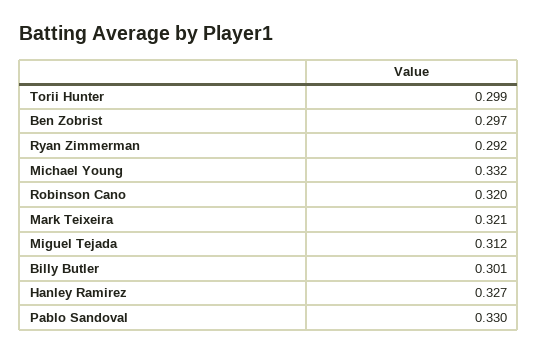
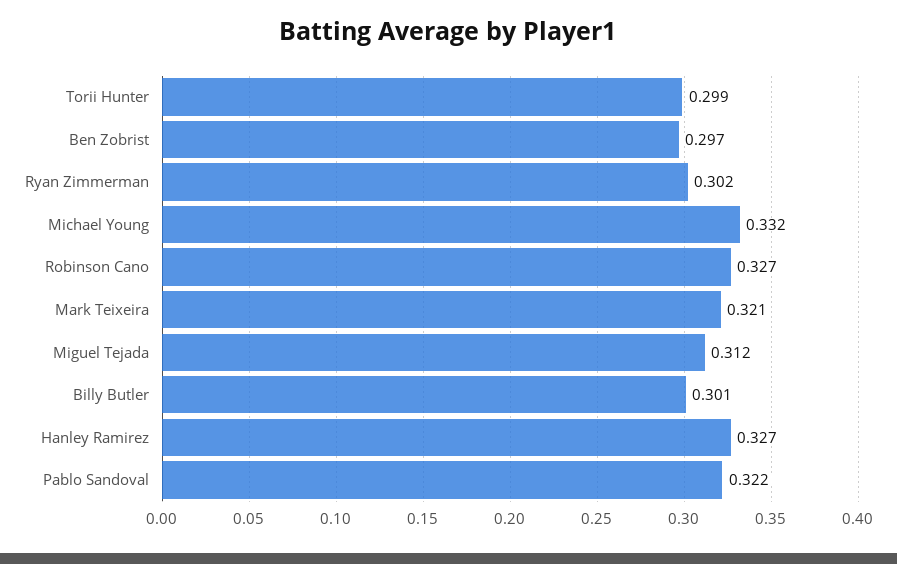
Ryan Zimmerman: 0.292 -> 0.302
Robinson Cano: 0.32 -> 0.327
Pablo Sandoval: 0.33 -> 0.322

